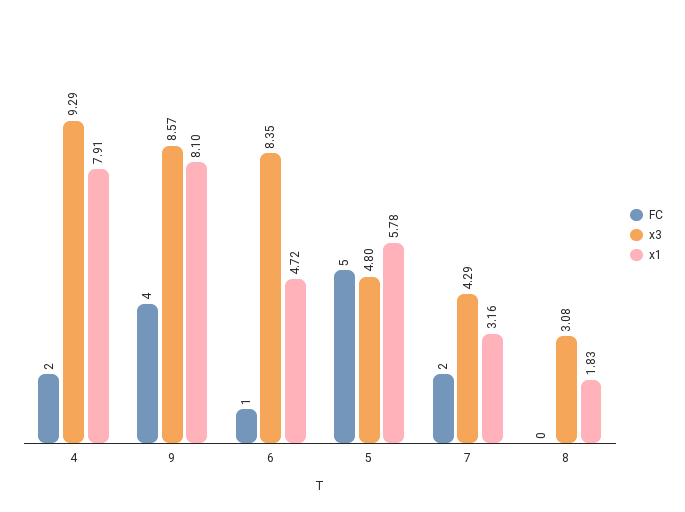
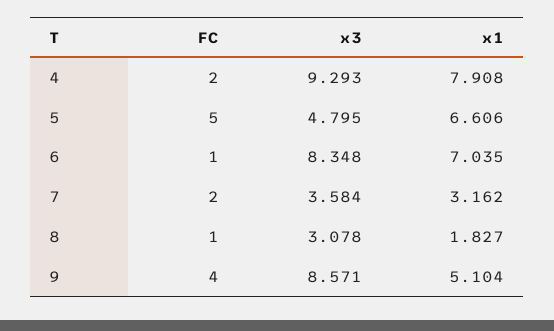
x1, 9: 8.1 -> 5.104
x1, 6: 4.72 -> 7.035
x1, 5: 5.78 -> 6.606
x3, 7: 4.29 -> 3.584
FC, 8: 0 -> 1

